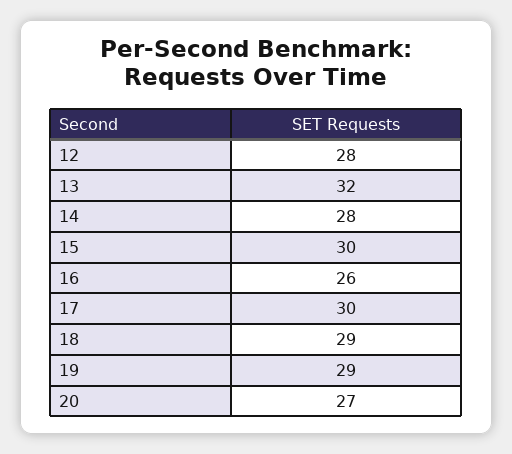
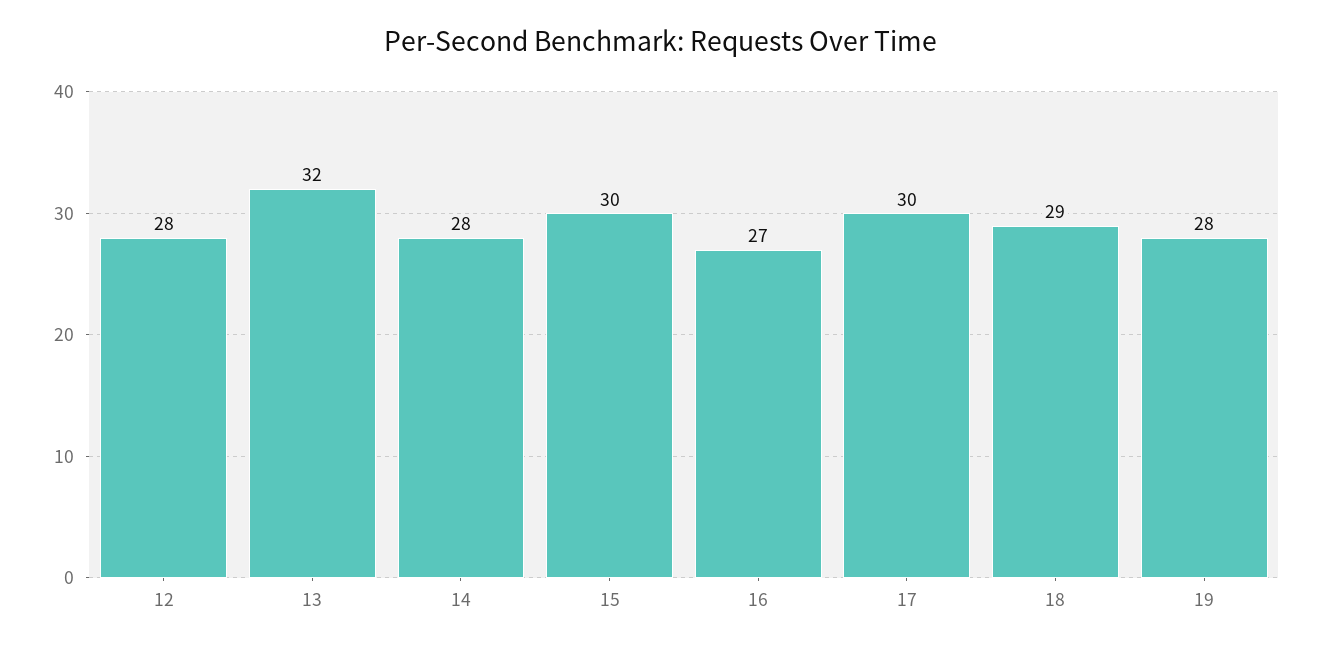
16: 26 -> 27
19: 29 -> 28
20: 27 -> none

